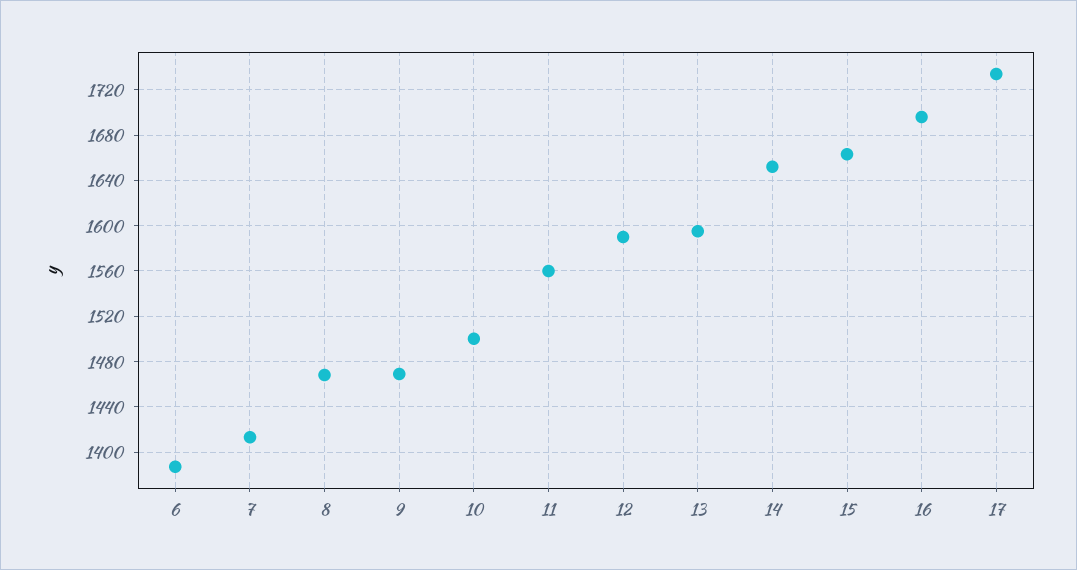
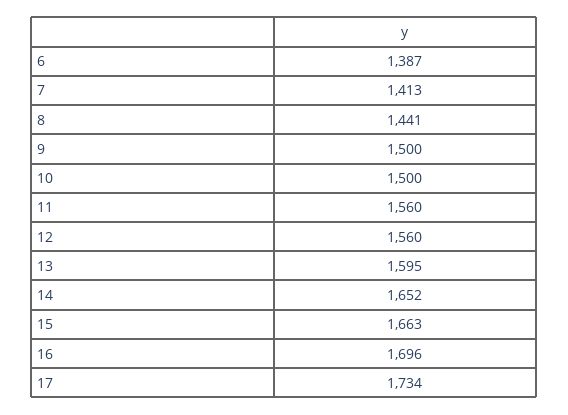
8: 1470 -> 1441
9: 1470 -> 1500
12: 1590 -> 1560

